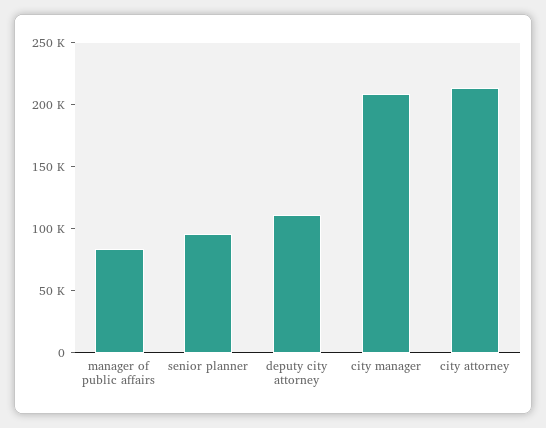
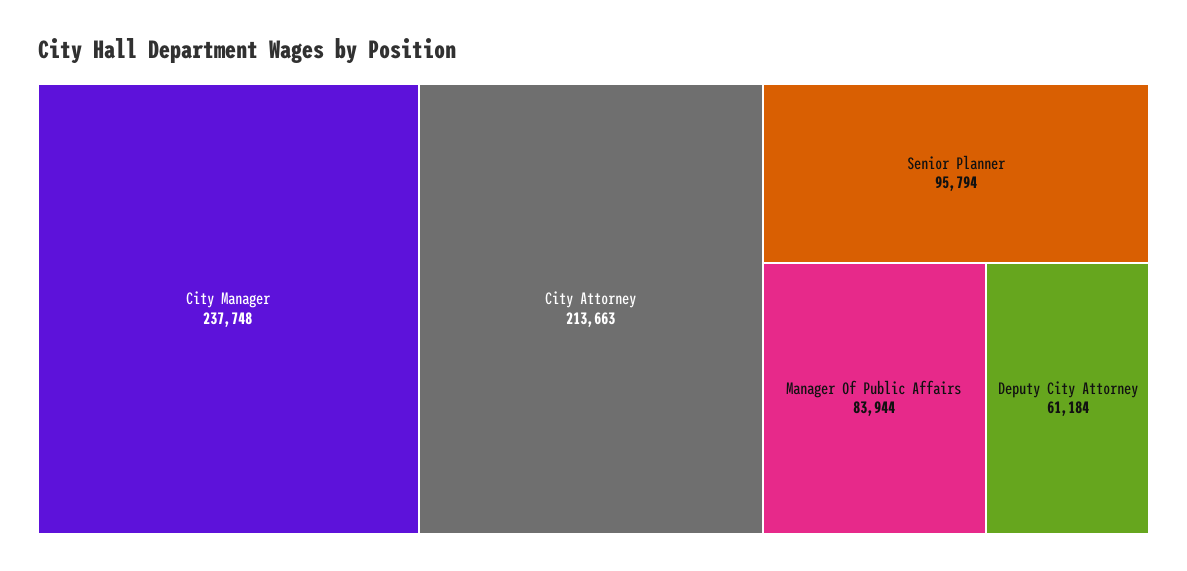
deputy city attorney: 110000 -> 61184
city manager: 210000 -> 237748

